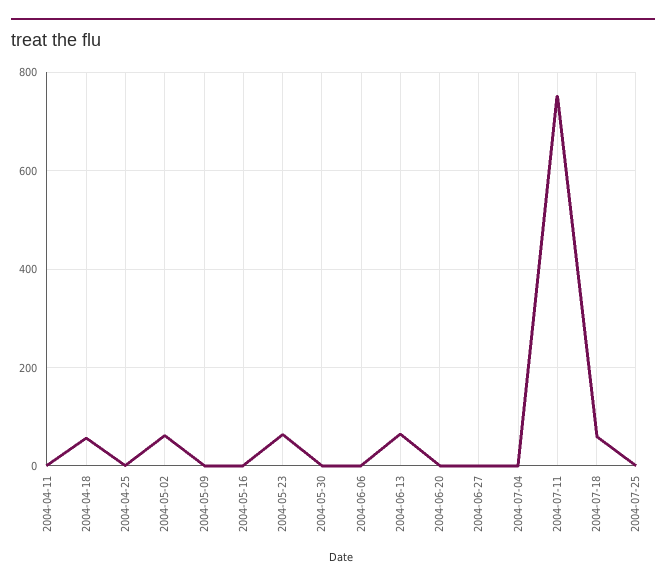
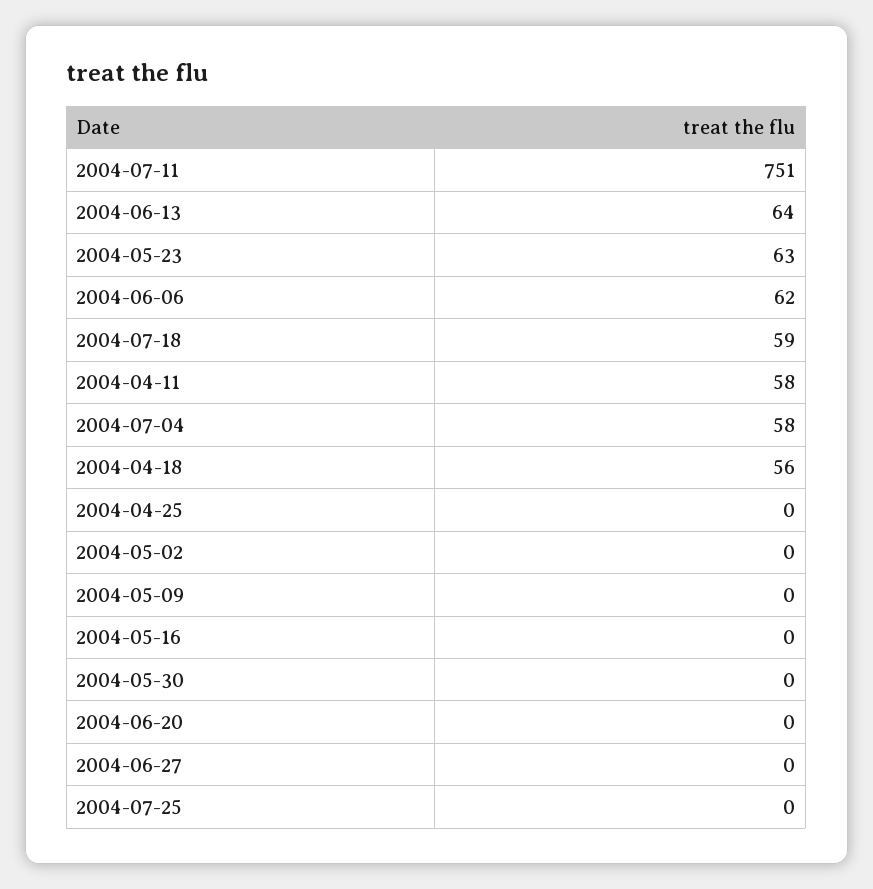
2004-04-11: 0 -> 58
2004-05-02: 60 -> 0
2004-06-06: 0 -> 62
2004-07-04: 0 -> 58

